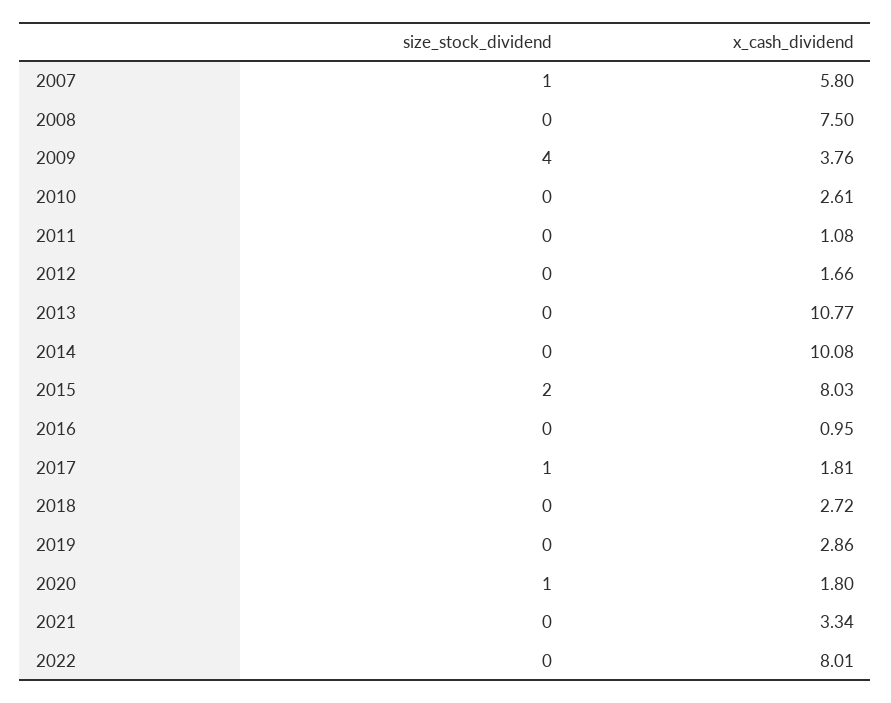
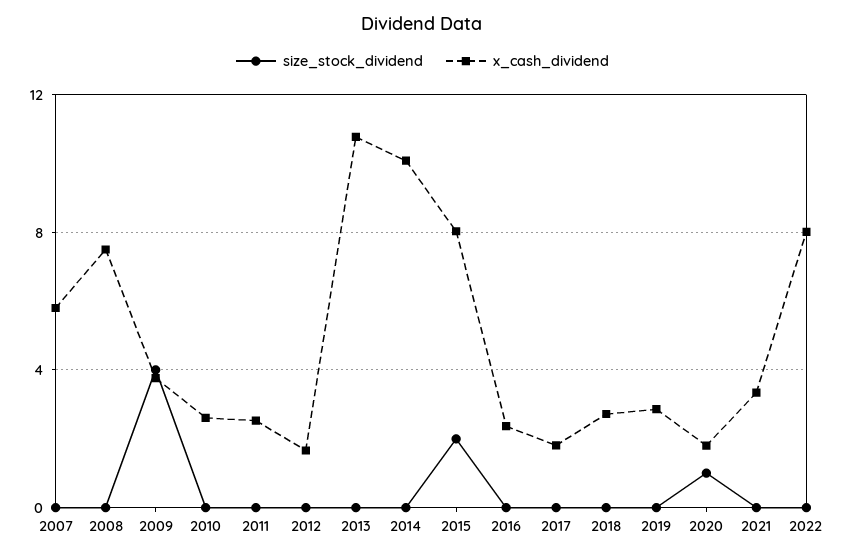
size_stock_dividend, 2007: 1 -> 0
x_cash_dividend, 2011: 1.08 -> 2.5
x_cash_dividend, 2016: 0.95 -> 2.5
size_stock_dividend, 2017: 1 -> 0

